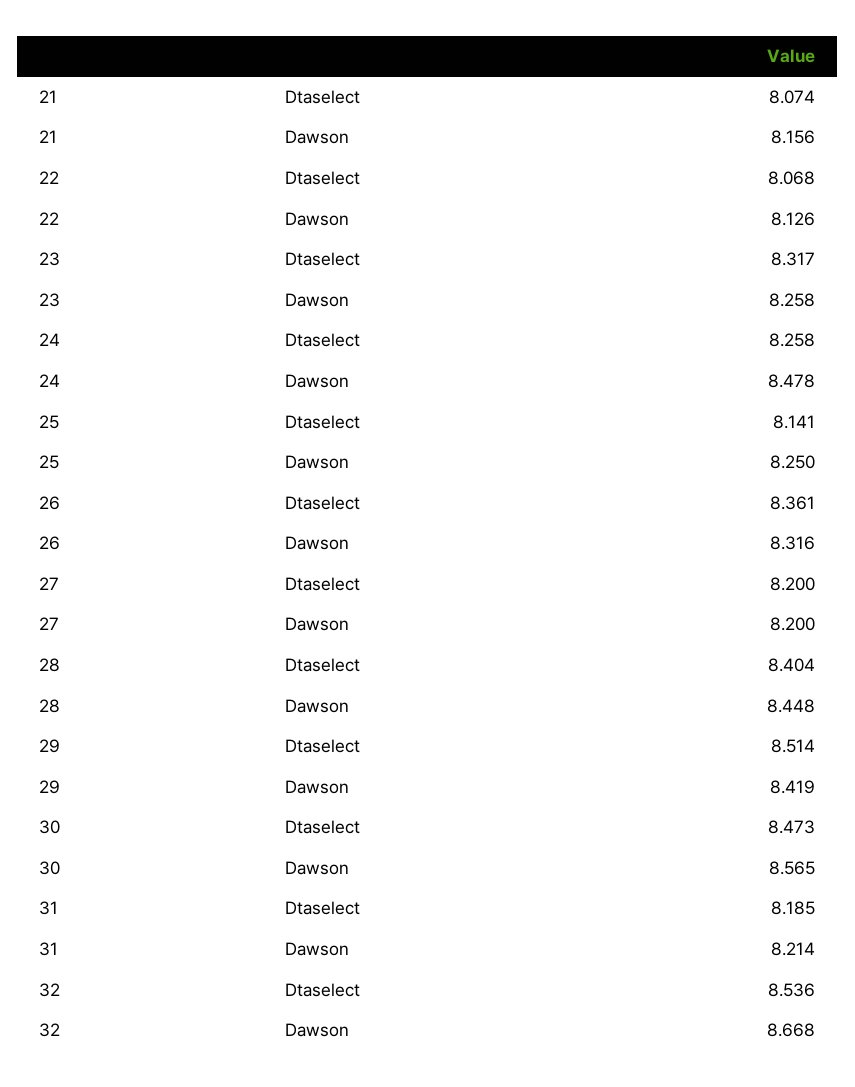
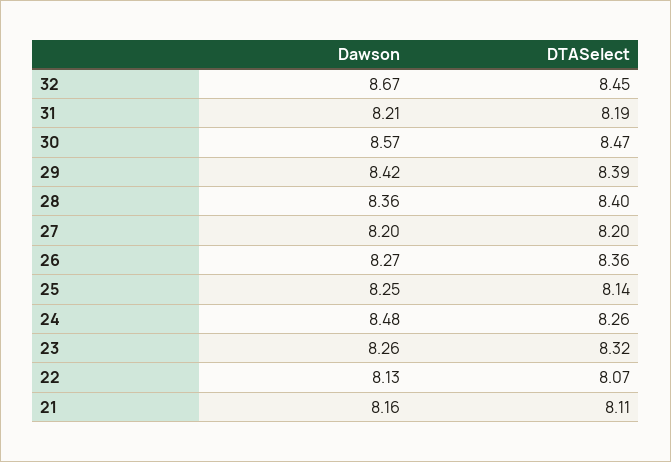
21, Dtaselect: 8.074 -> 8.11
26, Dawson: 8.316 -> 8.27
28, Dawson: 8.448 -> 8.36
29, Dtaselect: 8.514 -> 8.39
32, Dtaselect: 8.536 -> 8.45

